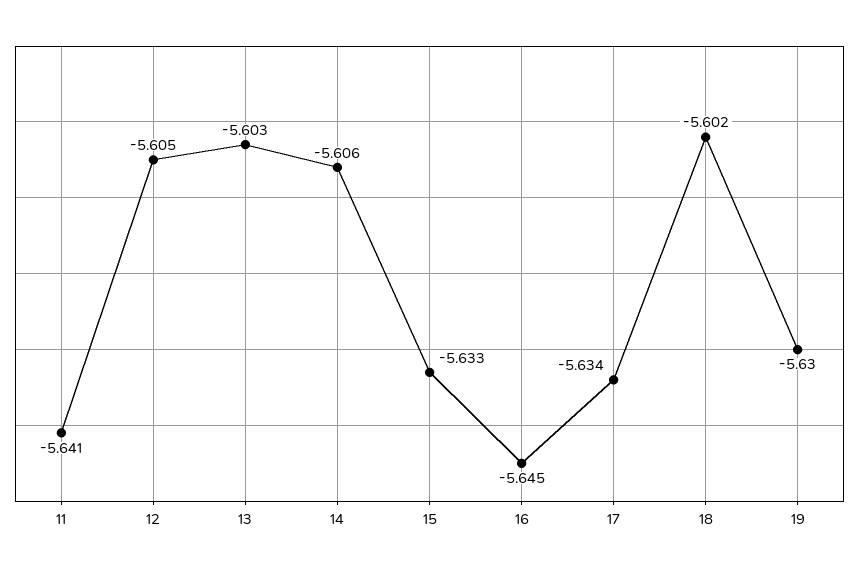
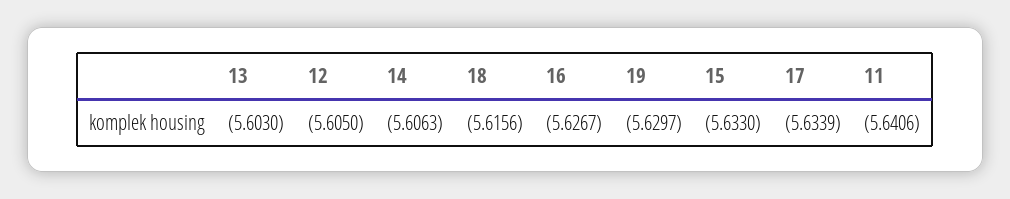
16: -5.645 -> -5.6267
18: -5.602 -> -5.6156

